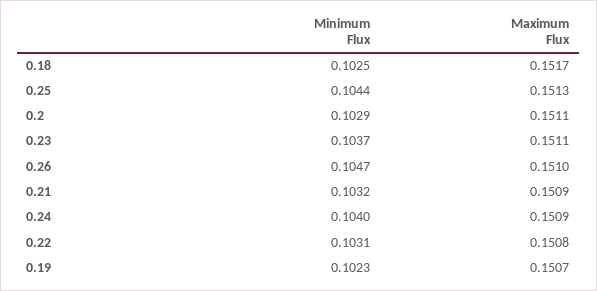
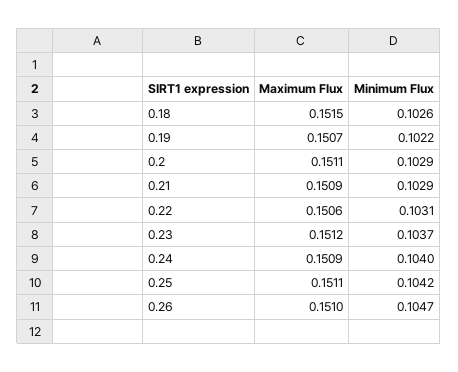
Minimum Flux, 0.18: 0.1025 -> 0.1026
Maximum Flux, 0.18: 0.1517 -> 0.1515
Minimum Flux, 0.25: 0.1044 -> 0.1042
Maximum Flux, 0.25: 0.1513 -> 0.1511
Maximum Flux, 0.23: 0.1511 -> 0.1512
Minimum Flux, 0.21: 0.1032 -> 0.1029
Maximum Flux, 0.22: 0.1508 -> 0.1506
Minimum Flux, 0.19: 0.1023 -> 0.1022

